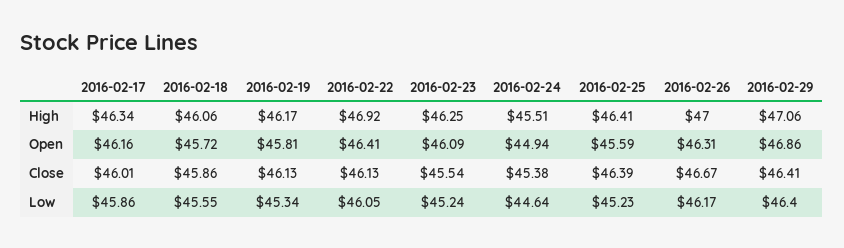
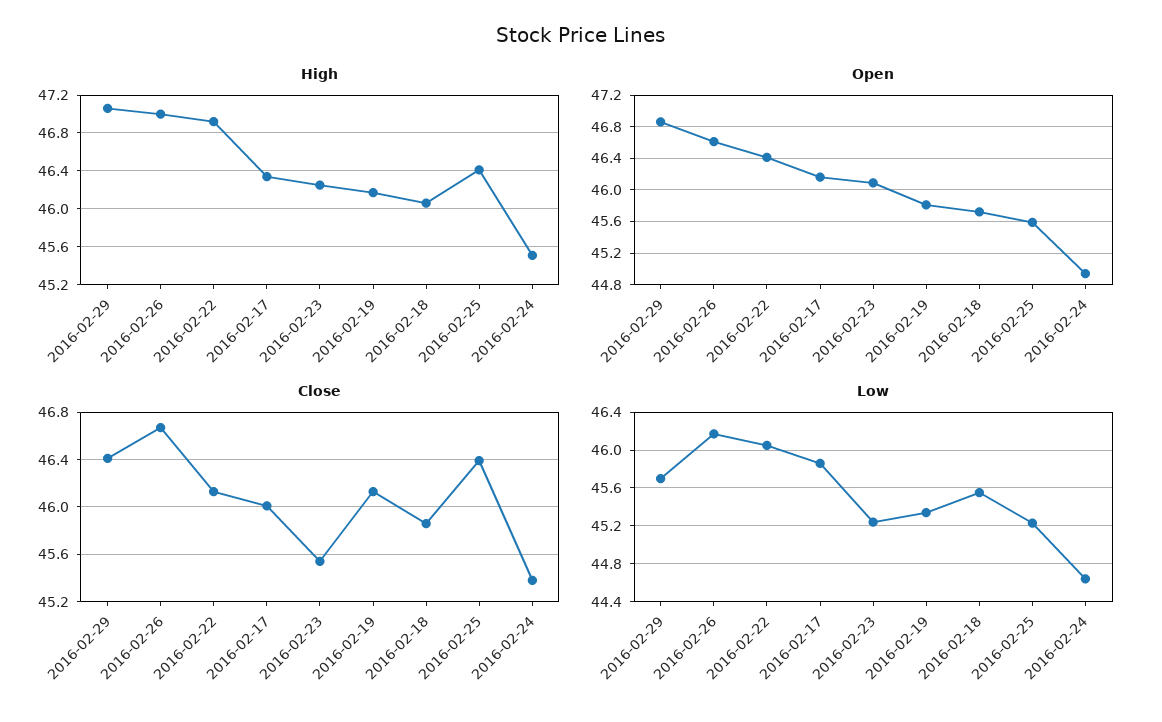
Open, 2016-02-26: 46.31 -> 46.6
Low, 2016-02-29: 46.4 -> 45.7

